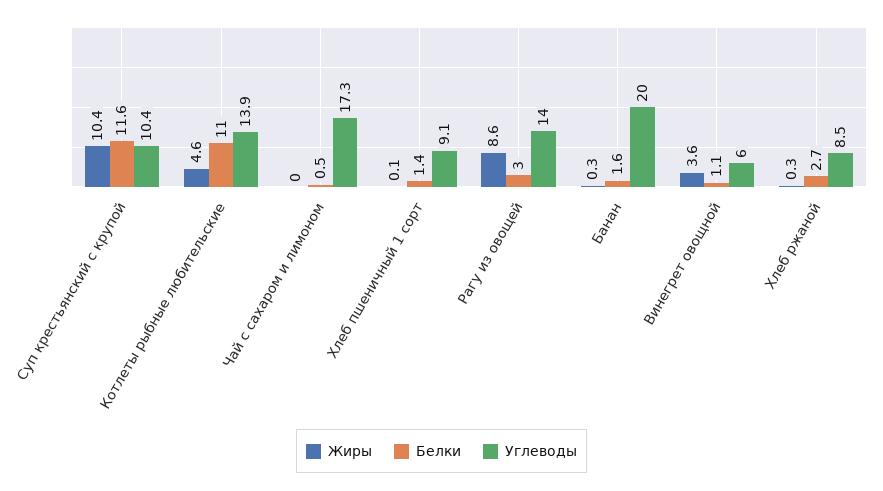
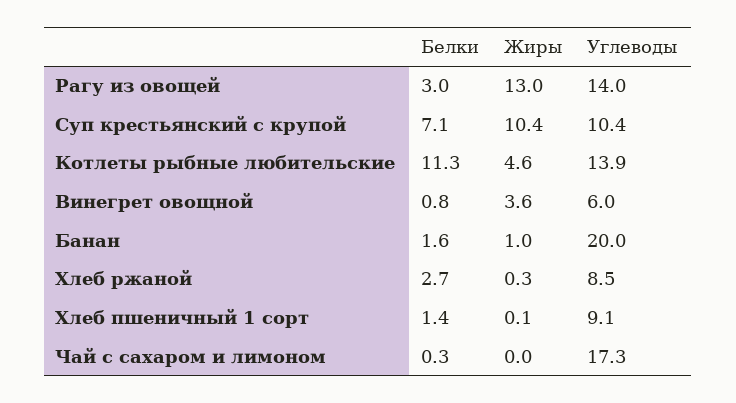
Белки, Суп крестьянский с крупой: 11.6 -> 7.1
Белки, Котлеты рыбные любительские: 11 -> 11.3
Белки, Чай с сахаром и лимоном: 0.5 -> 0.3
Жиры, Рагу из овощей: 8.6 -> 13
Жиры, Банан: 0.3 -> 1
Белки, Винегрет овощной: 1.1 -> 0.8

